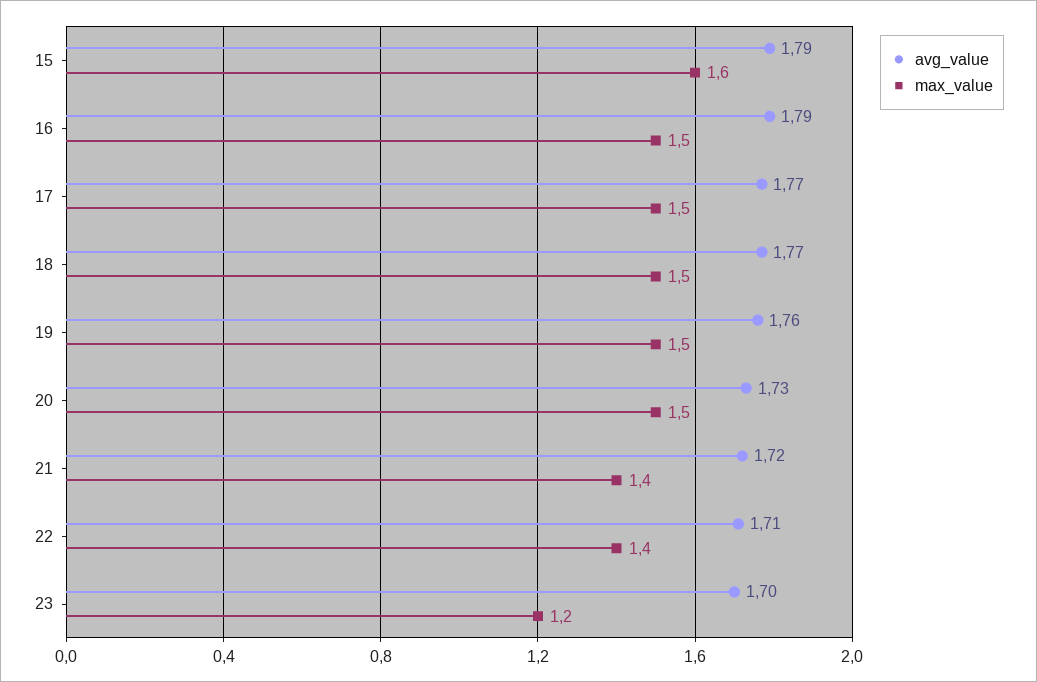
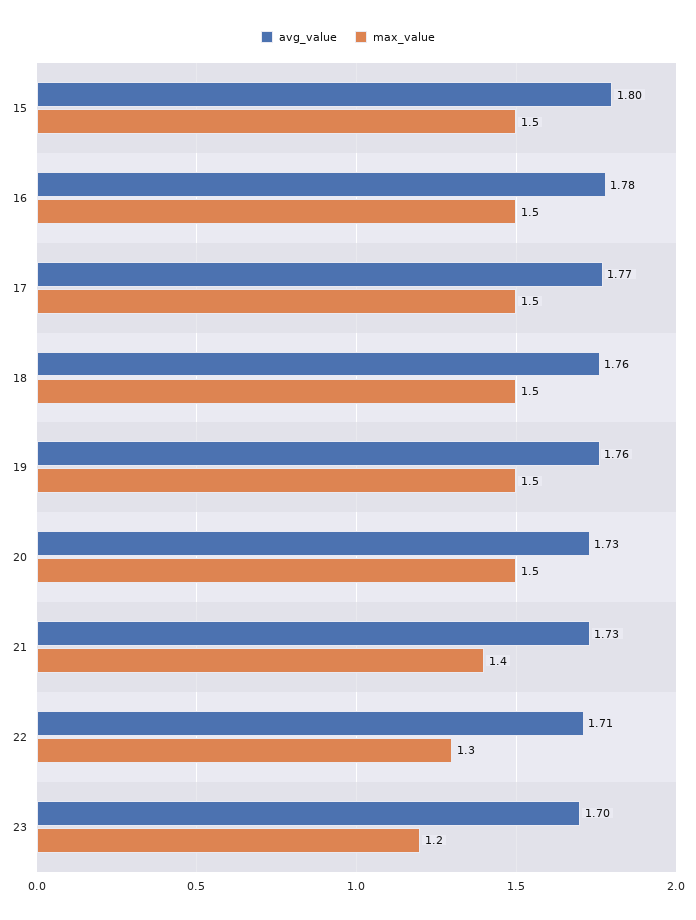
avg_value, 15: 1.79 -> 1.8
max_value, 15: 1.6 -> 1.5
avg_value, 16: 1.79 -> 1.78
avg_value, 18: 1.77 -> 1.76
avg_value, 21: 1.72 -> 1.73
max_value, 22: 1.4 -> 1.3

